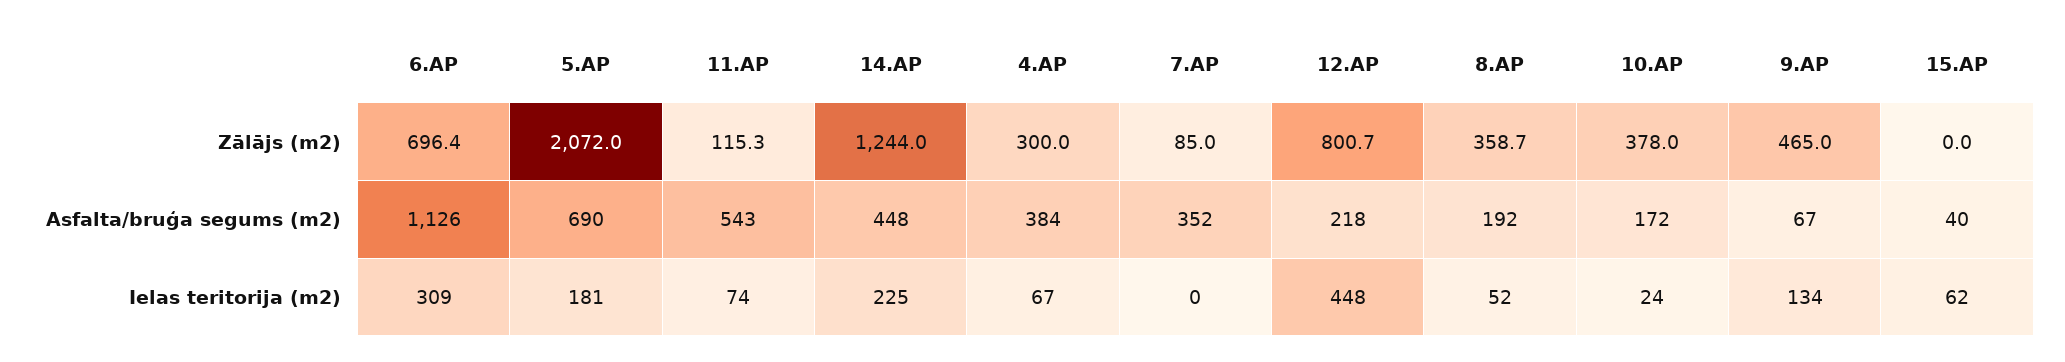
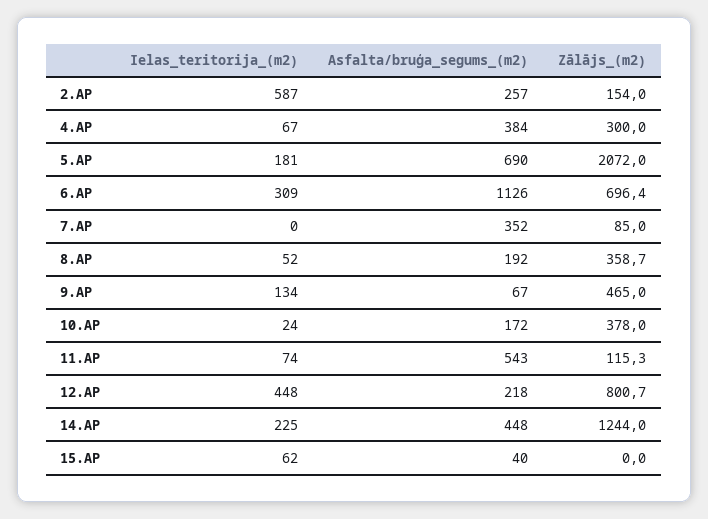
2.AP, Ielas teritorija (m2): none -> 587
2.AP, Asfalta/bruģa segums (m2): none -> 257
2.AP, Zālājs (m2): none -> 154

